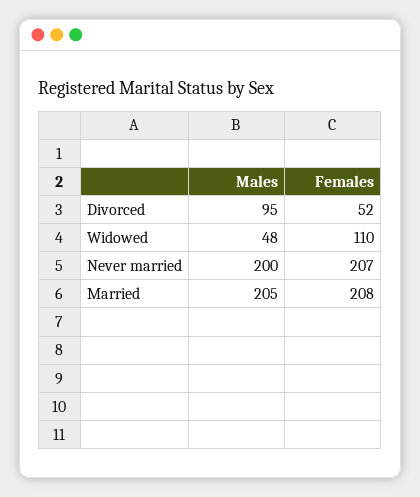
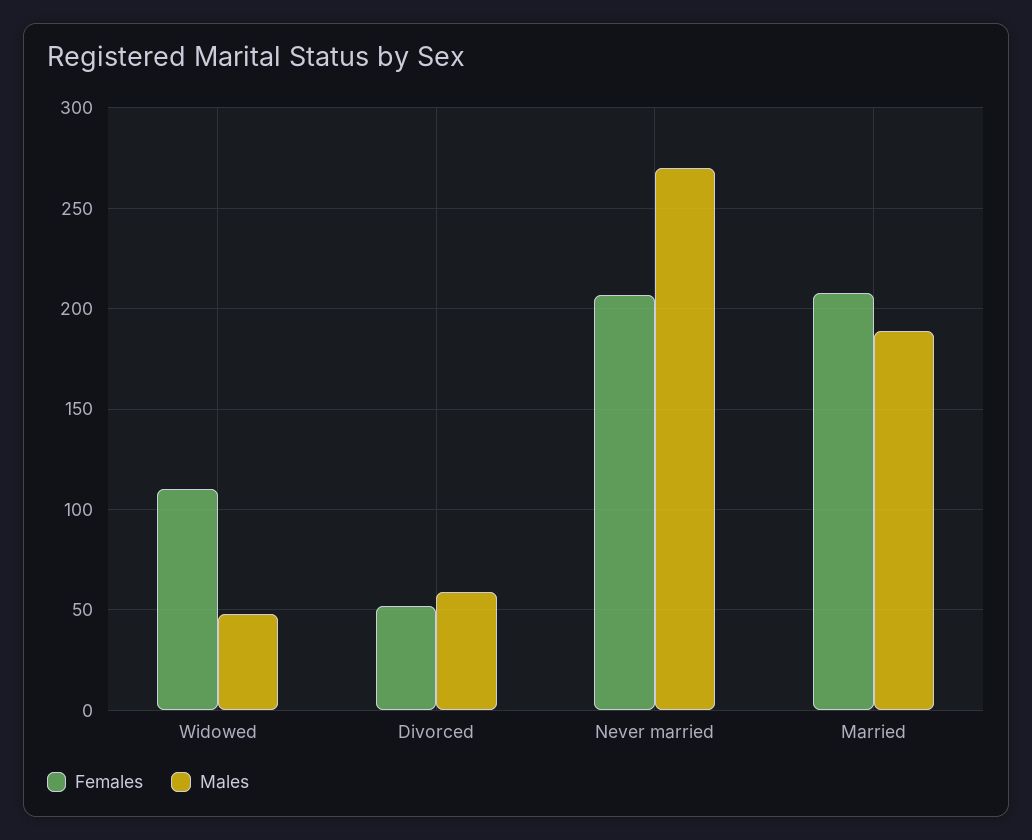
Males, Divorced: 95 -> 60
Males, Never married: 200 -> 270
Males, Married: 205 -> 190

